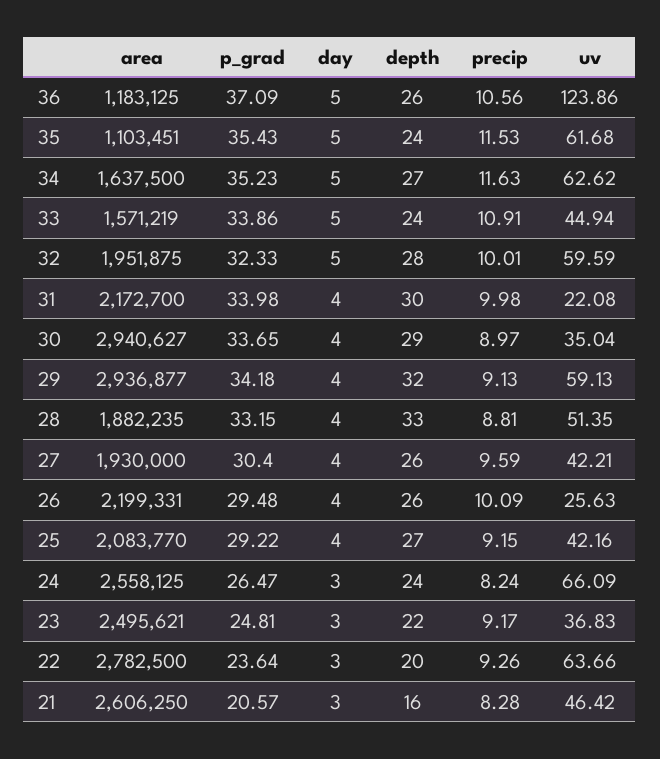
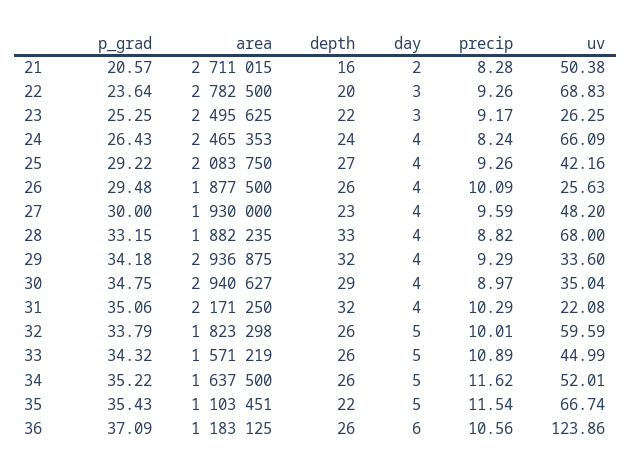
day, 36: 5 -> 6
depth, 35: 24 -> 22
precip, 35: 11.53 -> 11.54
uv, 35: 61.68 -> 66.74
p_grad, 34: 35.23 -> 35.22
depth, 34: 27 -> 26
precip, 34: 11.63 -> 11.62
uv, 34: 62.62 -> 52.01
p_grad, 33: 33.86 -> 34.32
depth, 33: 24 -> 26
precip, 33: 10.91 -> 10.89
uv, 33: 44.94 -> 44.99
area, 32: 1951875 -> 1823298
p_grad, 32: 32.33 -> 33.79
depth, 32: 28 -> 26
area, 31: 2172700 -> 2171250
p_grad, 31: 33.98 -> 35.06
depth, 31: 30 -> 32
precip, 31: 9.98 -> 10.29
p_grad, 30: 33.65 -> 34.75
area, 29: 2936877 -> 2936875
precip, 29: 9.13 -> 9.29
uv, 29: 59.13 -> 33.6
precip, 28: 8.81 -> 8.82
uv, 28: 51.35 -> 68
p_grad, 27: 30.4 -> 30
depth, 27: 26 -> 23
uv, 27: 42.21 -> 48.2
area, 26: 2199331 -> 1877500
area, 25: 2083770 -> 2083750
precip, 25: 9.15 -> 9.26
area, 24: 2558125 -> 2465353
p_grad, 24: 26.47 -> 26.43
day, 24: 3 -> 4
area, 23: 2495621 -> 2495625
p_grad, 23: 24.81 -> 25.25
uv, 23: 36.83 -> 26.25
uv, 22: 63.66 -> 68.83
area, 21: 2606250 -> 2711015
day, 21: 3 -> 2
uv, 21: 46.42 -> 50.38

